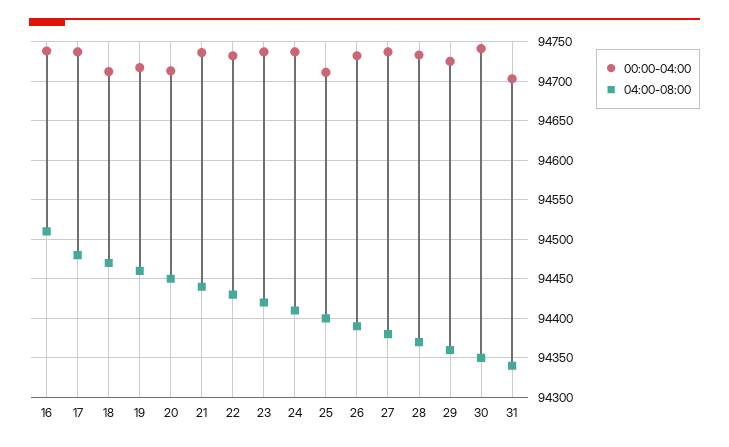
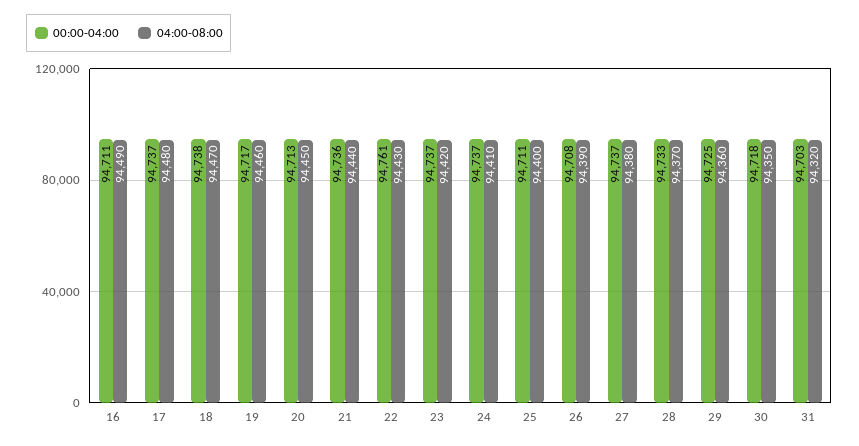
00:00-04:00, 16: 94740 -> 94711
04:00-08:00, 16: 94510 -> 94490
00:00-04:00, 18: 94710 -> 94738
00:00-04:00, 22: 94730 -> 94761
00:00-04:00, 26: 94730 -> 94708
00:00-04:00, 30: 94740 -> 94718
04:00-08:00, 31: 94340 -> 94320

